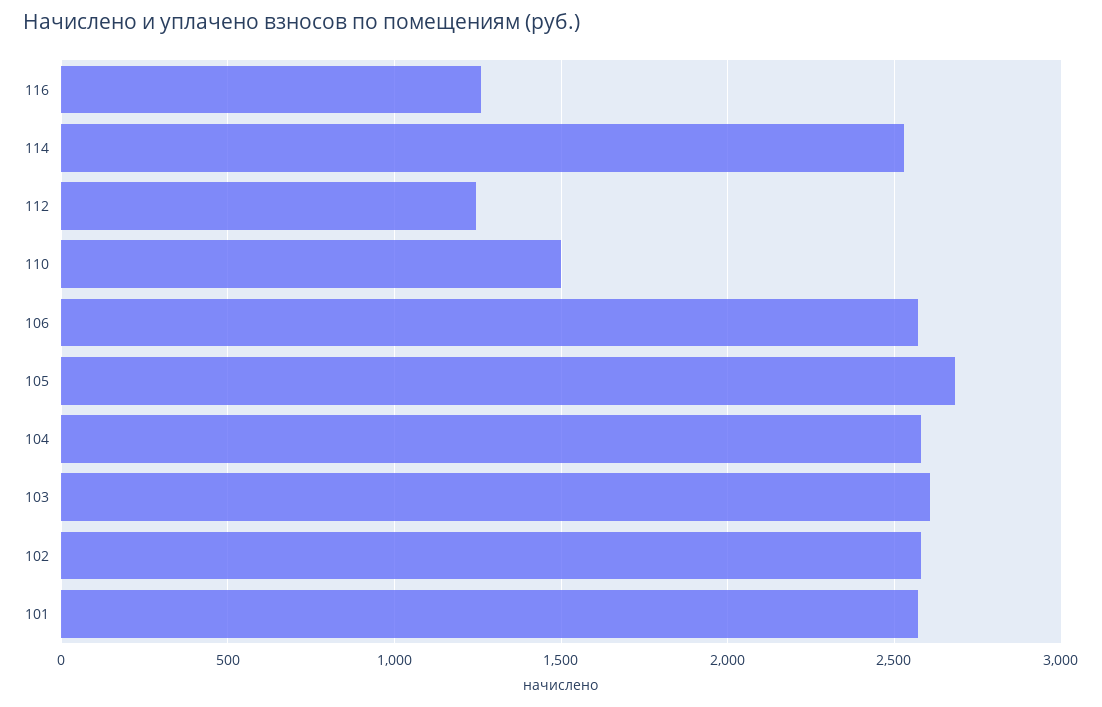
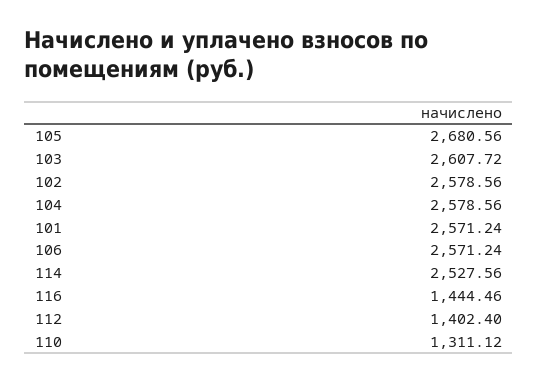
116: 1250 -> 1444.46
112: 1250 -> 1402.4
110: 1500 -> 1311.12

